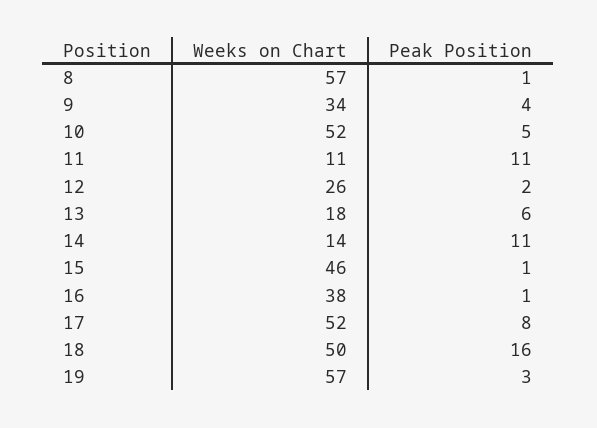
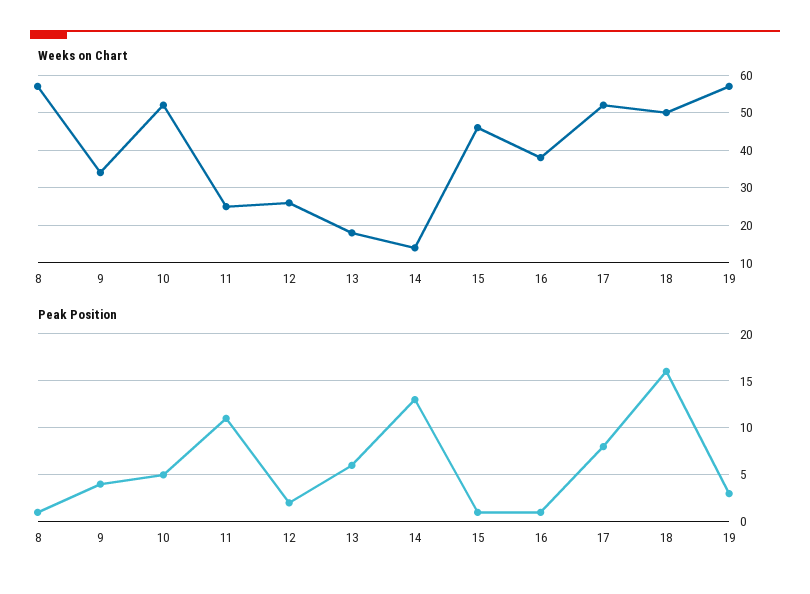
Weeks on Chart, 11: 11 -> 25
Peak Position, 14: 11 -> 13

